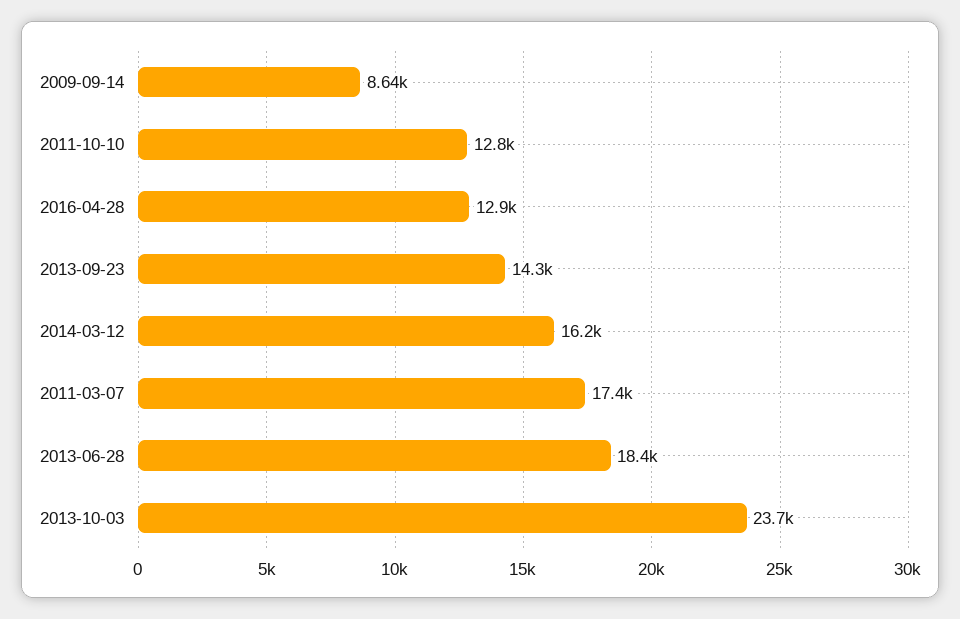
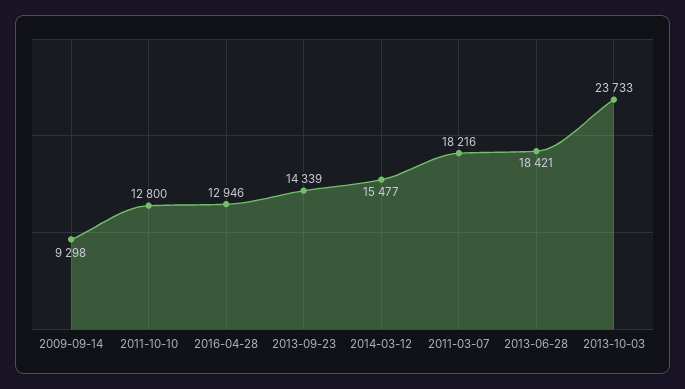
2009-09-14: 8640 -> 9298
2014-03-12: 16200 -> 15477
2011-03-07: 17400 -> 18216

